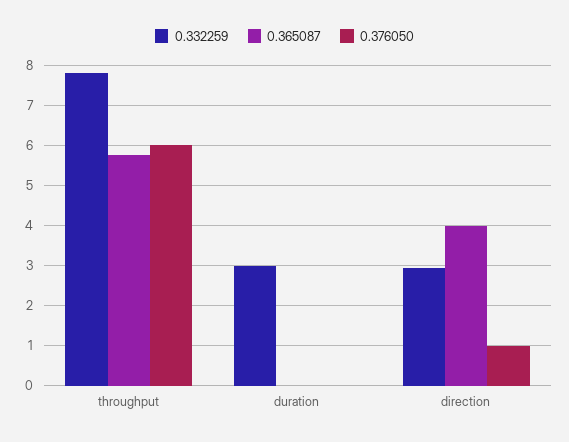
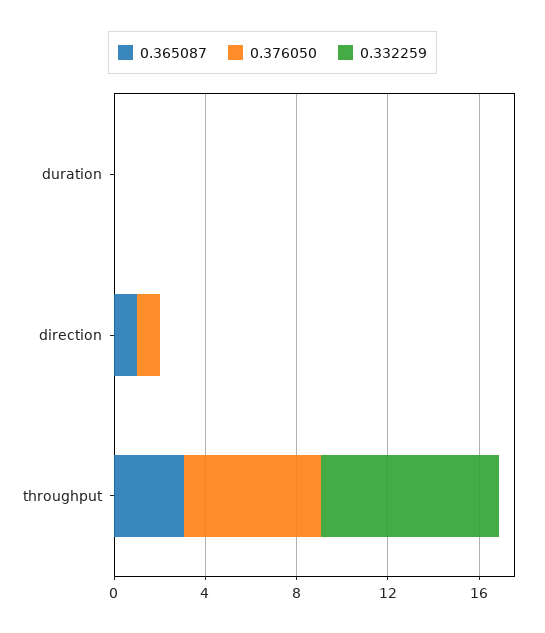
0.365087, throughput: 5.8 -> 3
0.332259, duration: 3 -> 0
0.332259, direction: 3 -> 0
0.365087, direction: 4 -> 1

